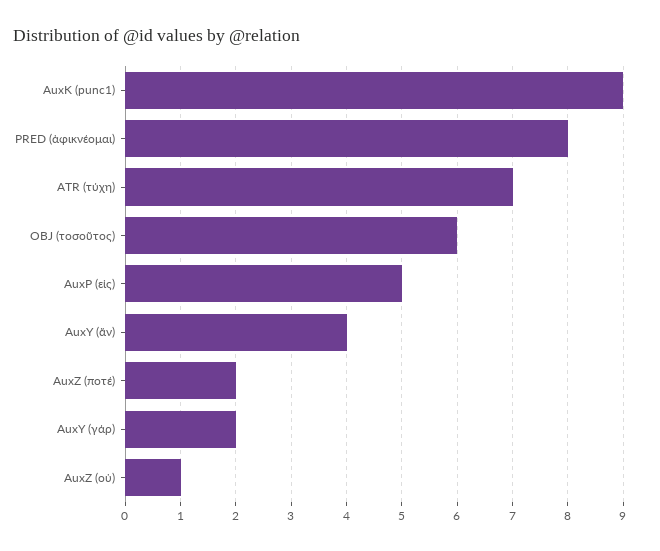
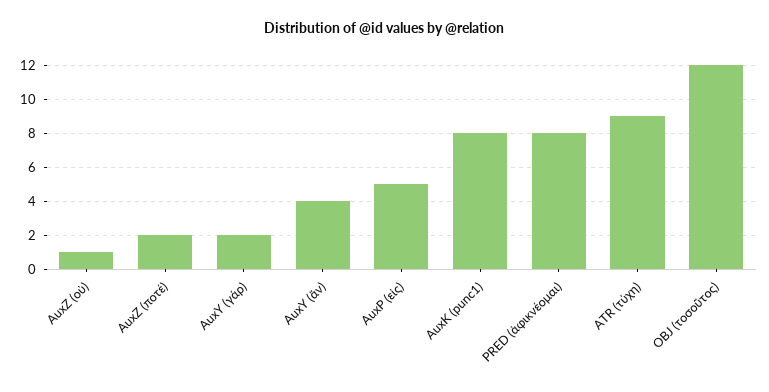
AuxK (punc1): 9 -> 8
ATR (τύχη): 7 -> 9
OBJ (τοσοῦτος): 6 -> 12

